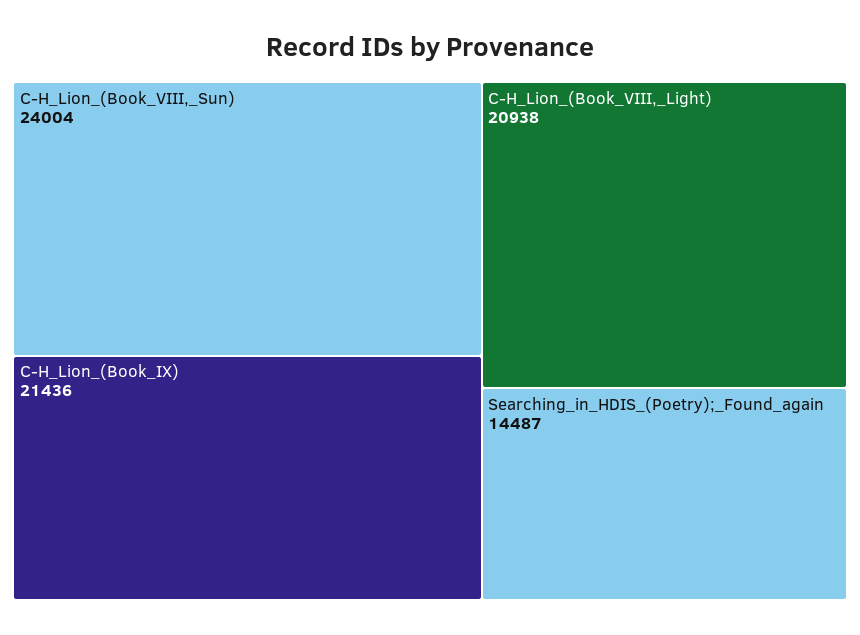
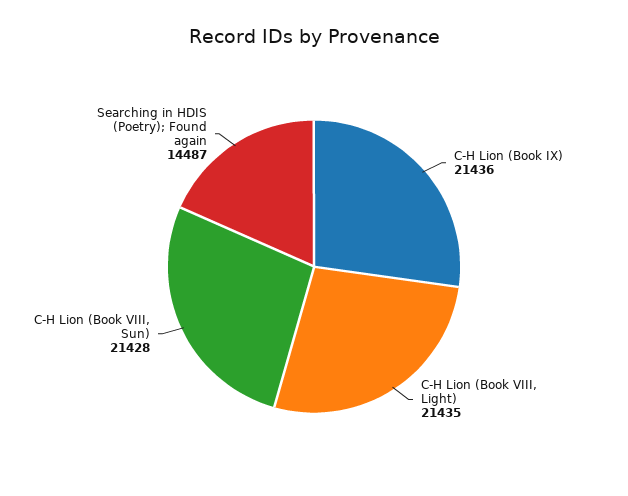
C-H_Lion_(Book_VIII,_Sun): 24004 -> 21428
C-H_Lion_(Book_VIII,_Light): 20938 -> 21435

